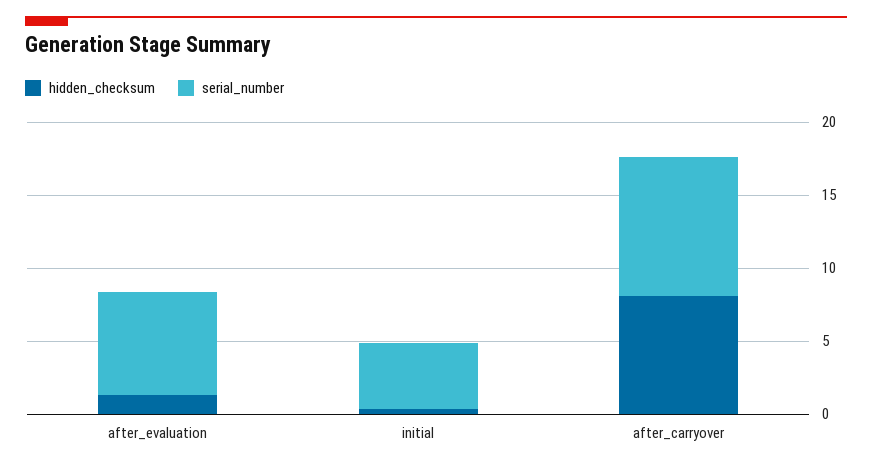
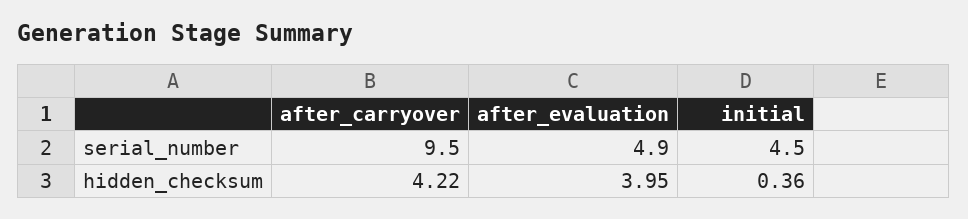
hidden_checksum, after_evaluation: 1 -> 3.95
serial_number, after_evaluation: 7 -> 4.9
hidden_checksum, after_carryover: 8 -> 4.22

